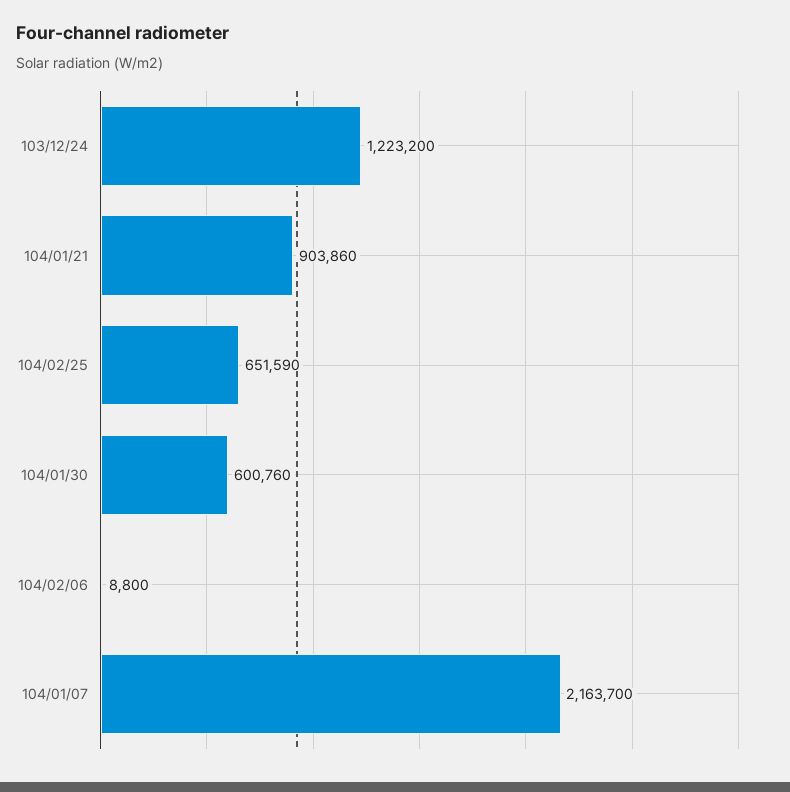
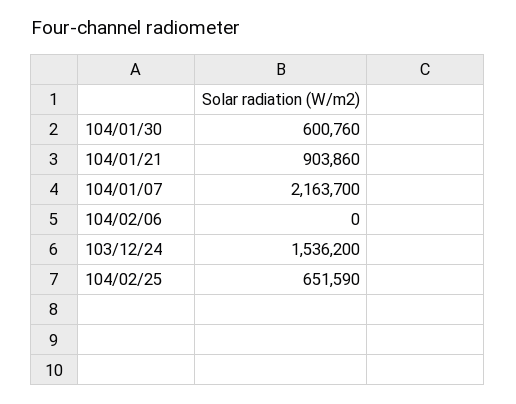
103/12/24: 1223200 -> 1536200
104/02/06: 8800 -> 0

